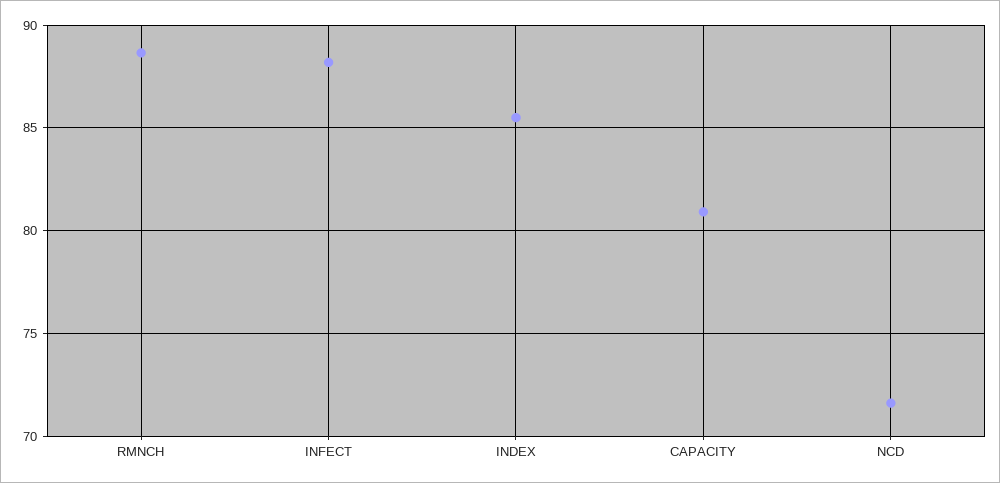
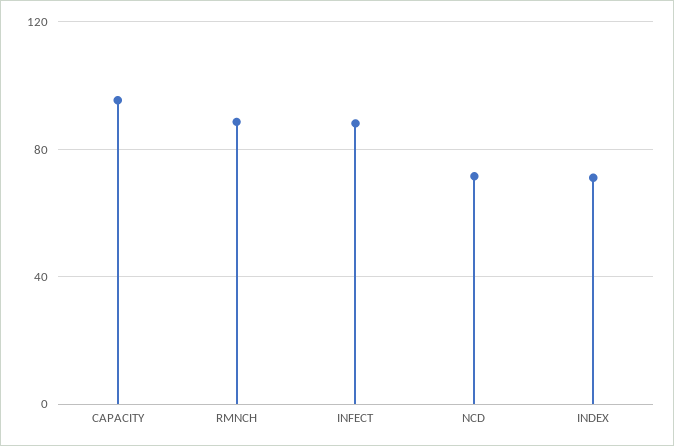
INDEX: 85.5 -> 70
CAPACITY: 81 -> 95

